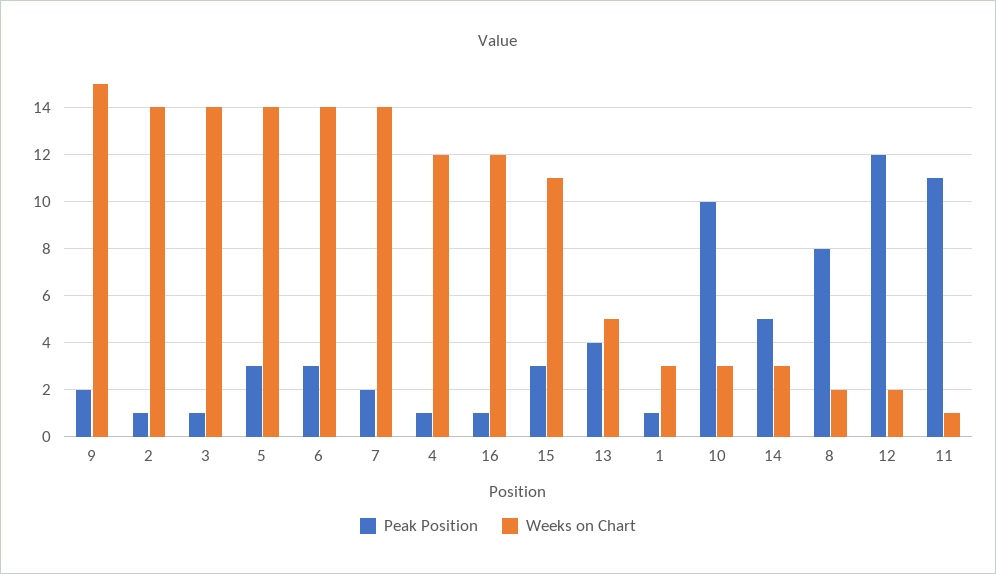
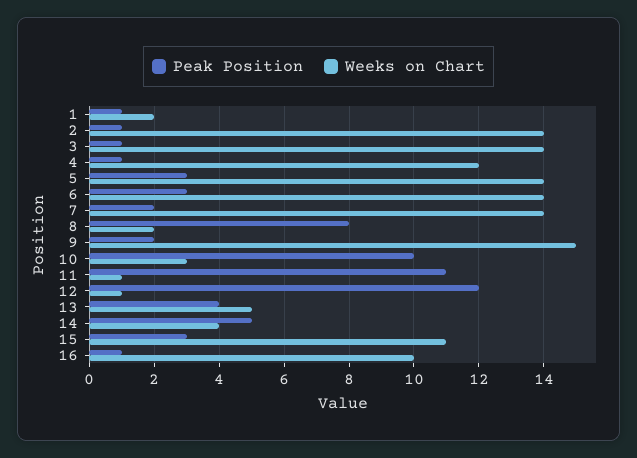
Weeks on Chart, 16: 12 -> 10
Weeks on Chart, 1: 3 -> 2
Weeks on Chart, 14: 3 -> 4
Weeks on Chart, 12: 2 -> 1

